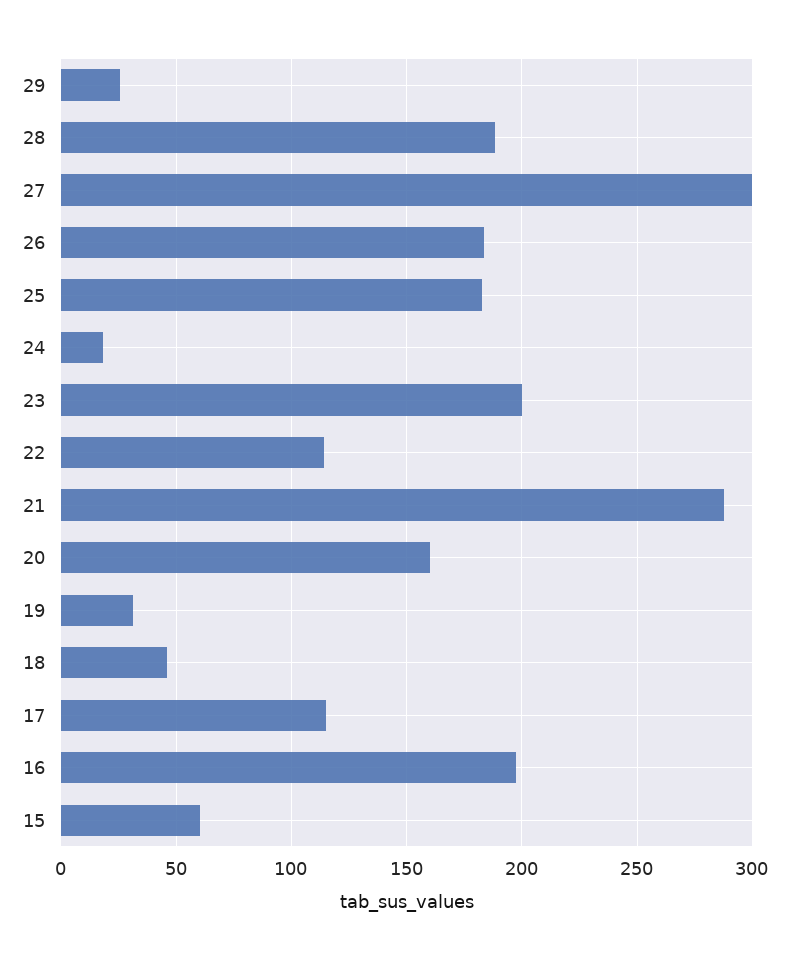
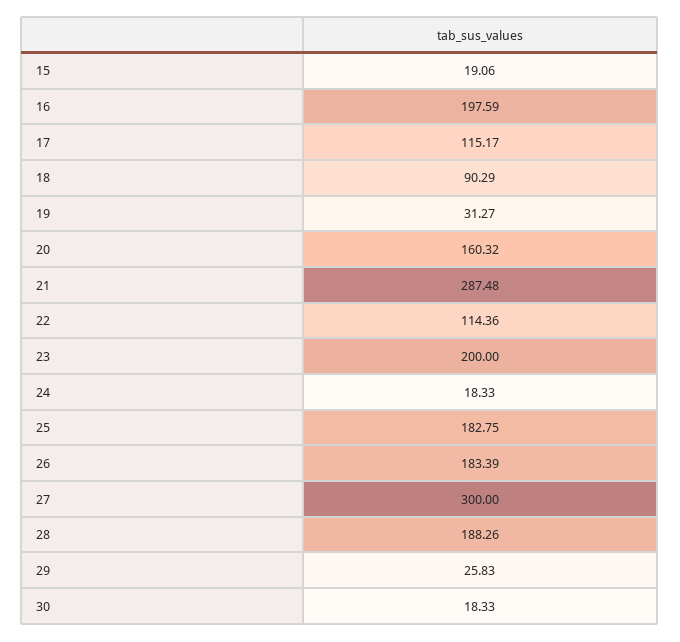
18: 45 -> 90.29
15: 60 -> 19.06
30: none -> 18.33

